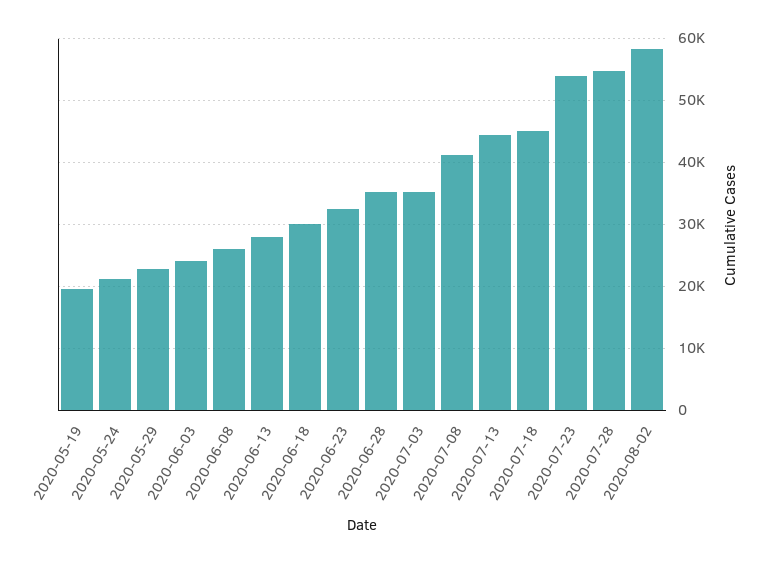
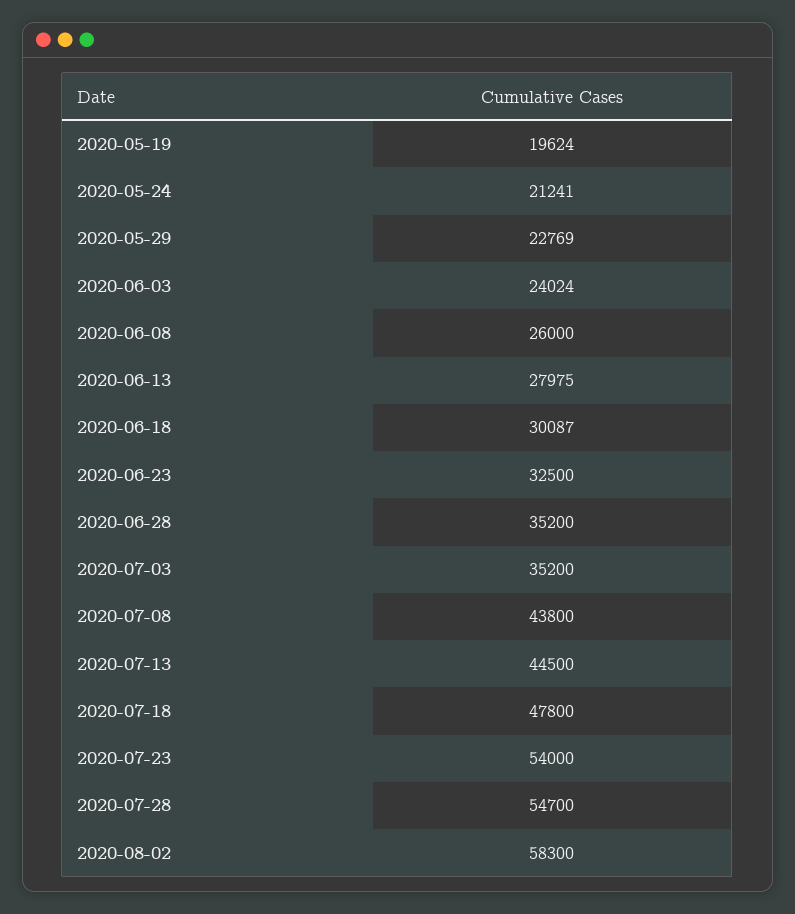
2020-07-08: 41000 -> 43800
2020-07-18: 45000 -> 47800

